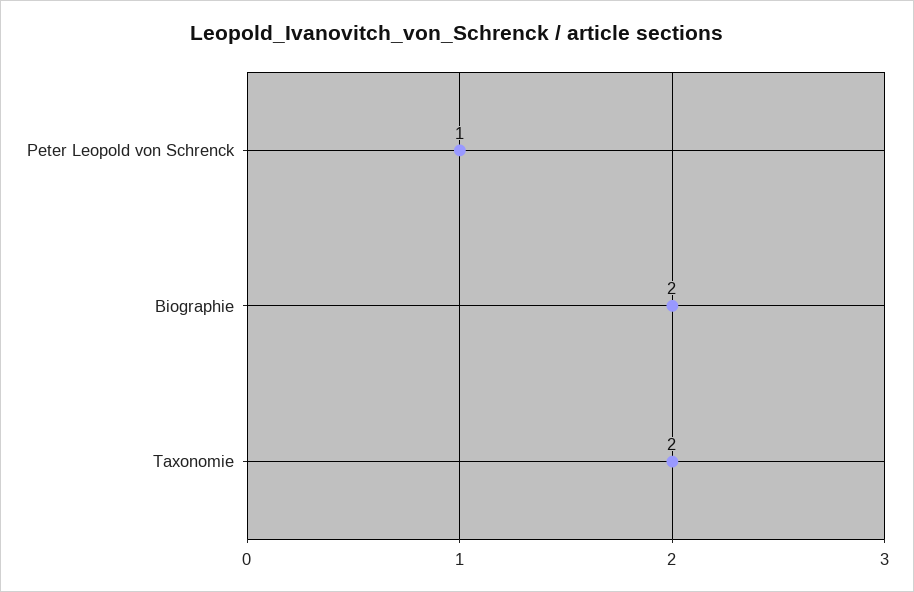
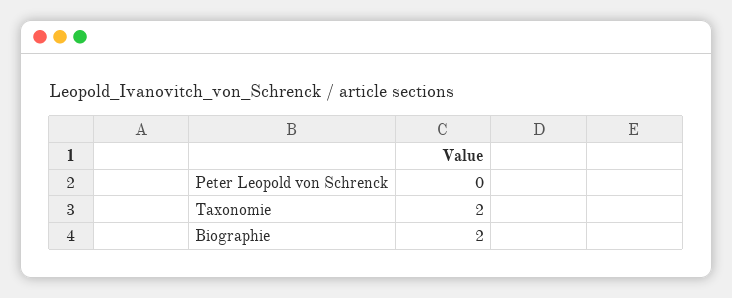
Peter Leopold von Schrenck: 1 -> 0

